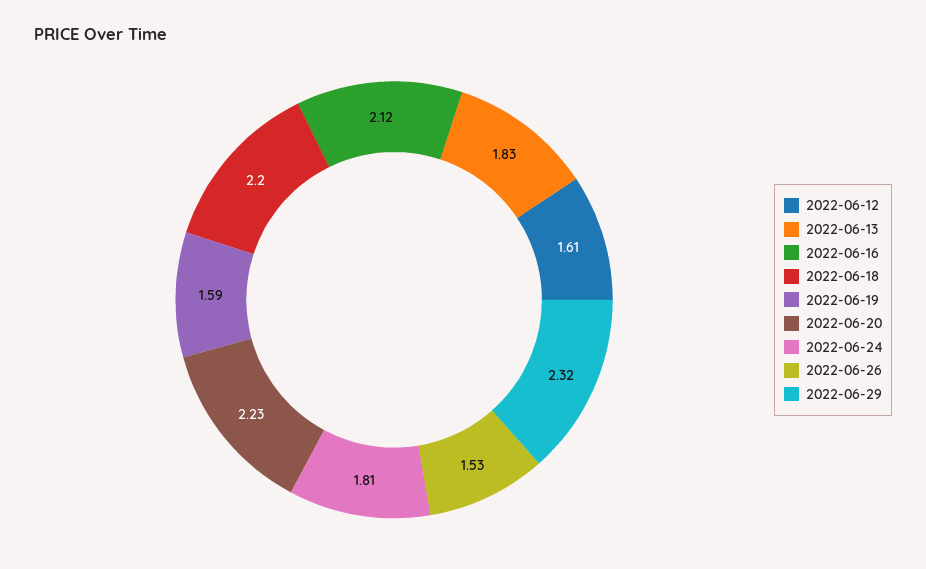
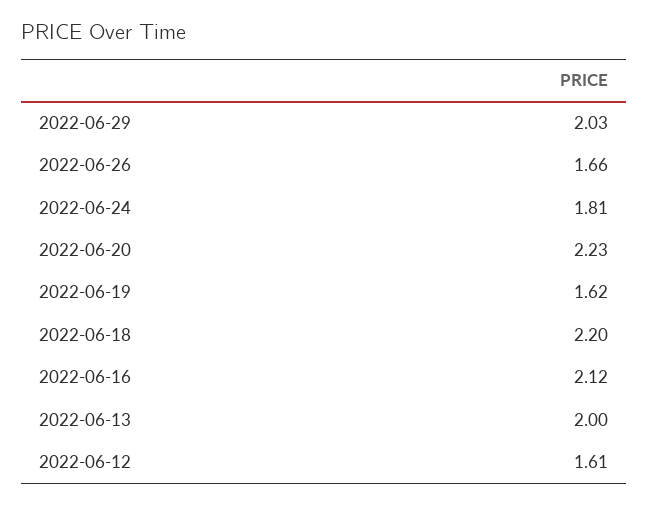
2022-06-13: 1.83 -> 2
2022-06-19: 1.59 -> 1.62
2022-06-26: 1.53 -> 1.66
2022-06-29: 2.32 -> 2.03

